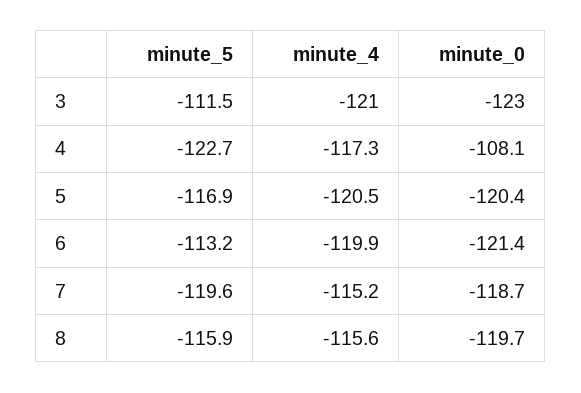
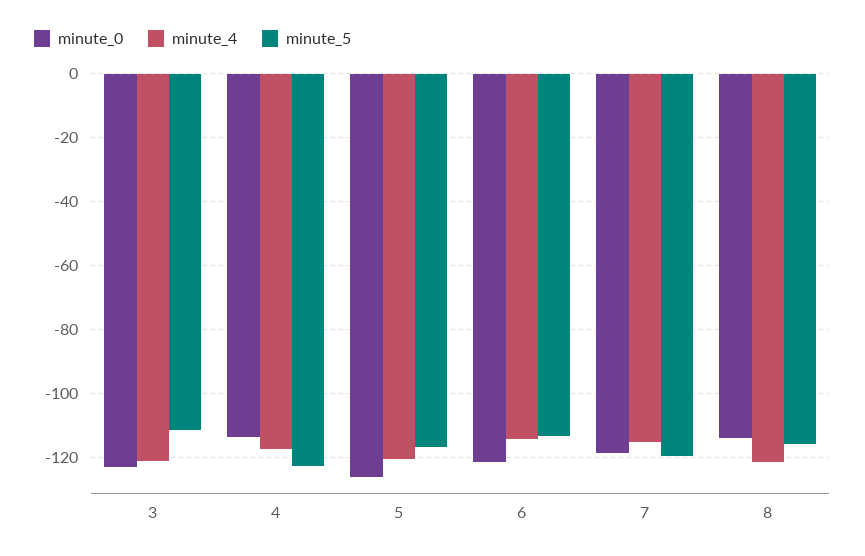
minute_0, 4: -108.1 -> -114
minute_0, 5: -120.4 -> -126
minute_4, 6: -119.9 -> -114
minute_4, 8: -115.6 -> -122
minute_0, 8: -119.7 -> -114

